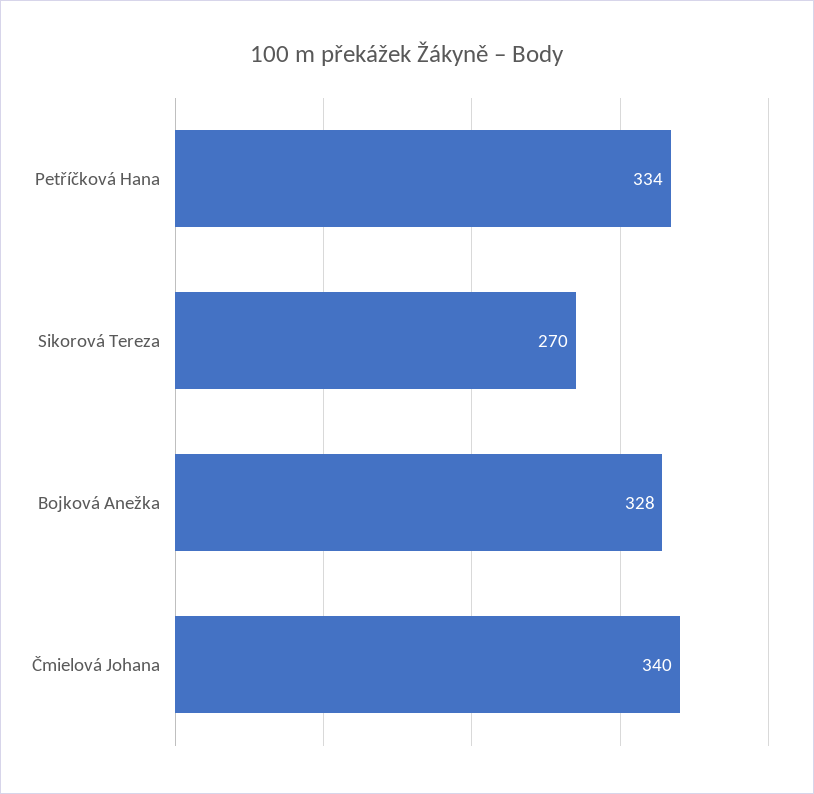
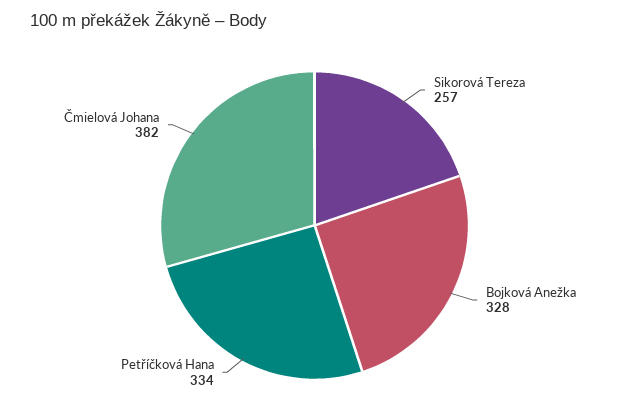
Sikorová Tereza: 270 -> 257
Čmielová Johana: 340 -> 382

